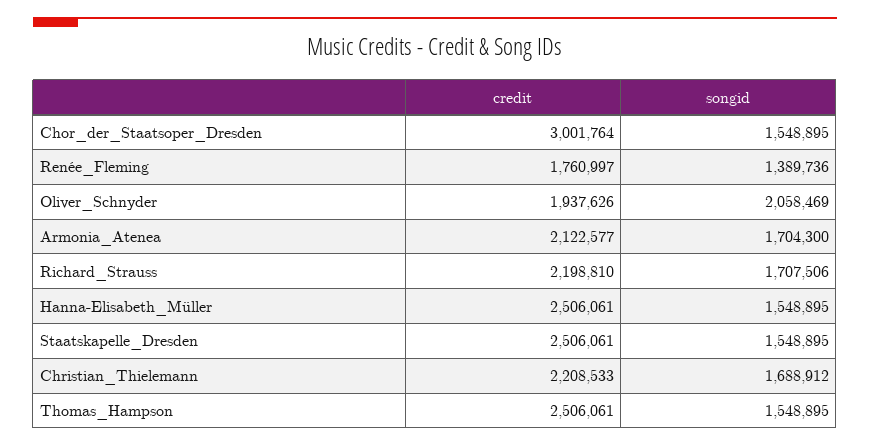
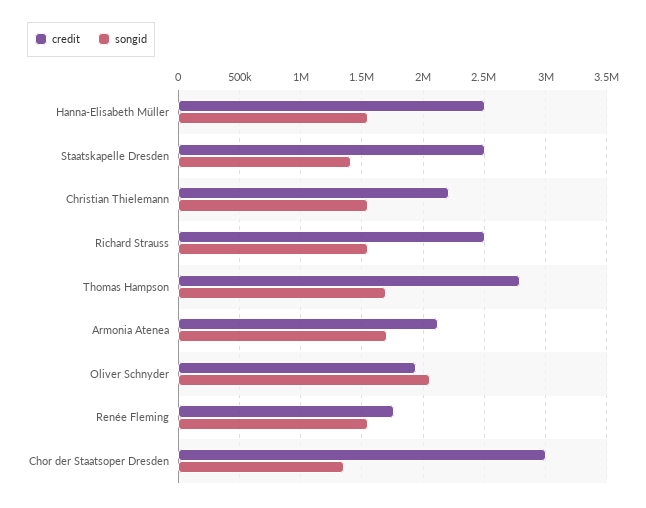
songid, Chor_der_Staatsoper_Dresden: 1548895 -> 1350000
songid, Renée_Fleming: 1389736 -> 1550000
credit, Richard_Strauss: 2198810 -> 2500000
songid, Richard_Strauss: 1707506 -> 1550000
songid, Staatskapelle_Dresden: 1548895 -> 1400000
songid, Christian_Thielemann: 1688912 -> 1550000
credit, Thomas_Hampson: 2506061 -> 2800000
songid, Thomas_Hampson: 1548895 -> 1700000

